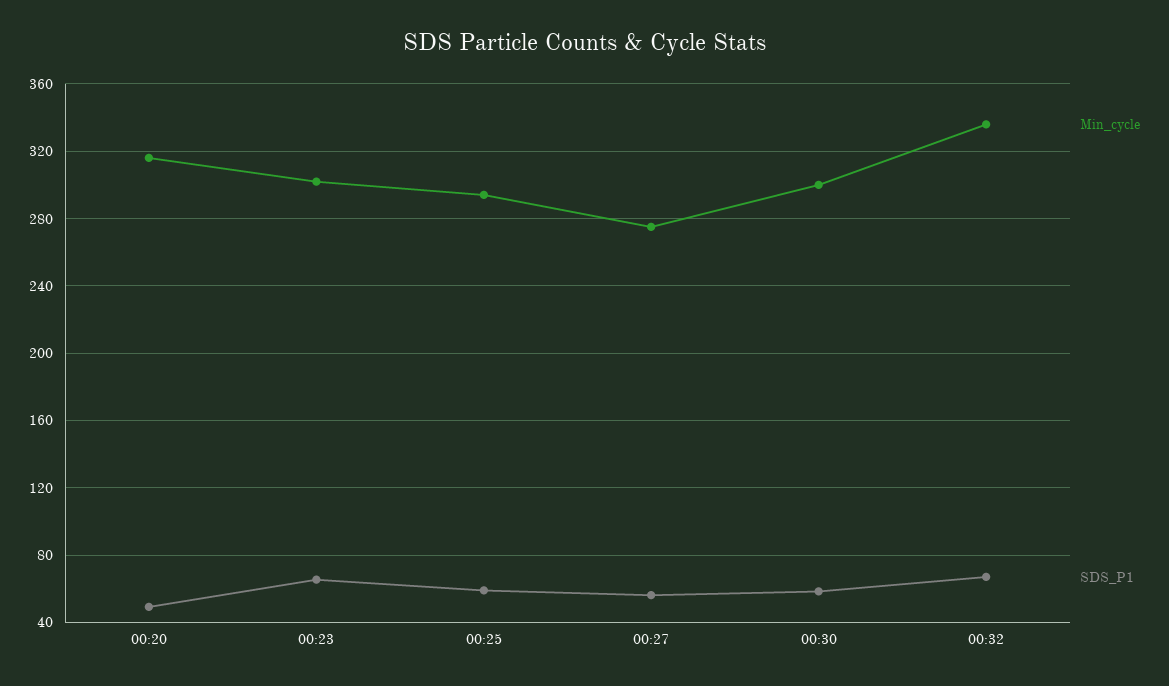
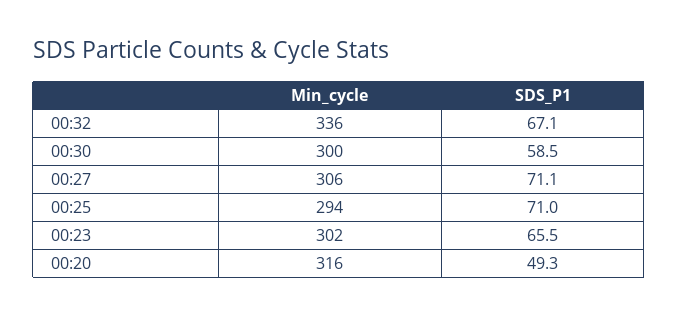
SDS_P1, 00:25: 60 -> 71
Min_cycle, 00:27: 275 -> 306
SDS_P1, 00:27: 55 -> 71.1

